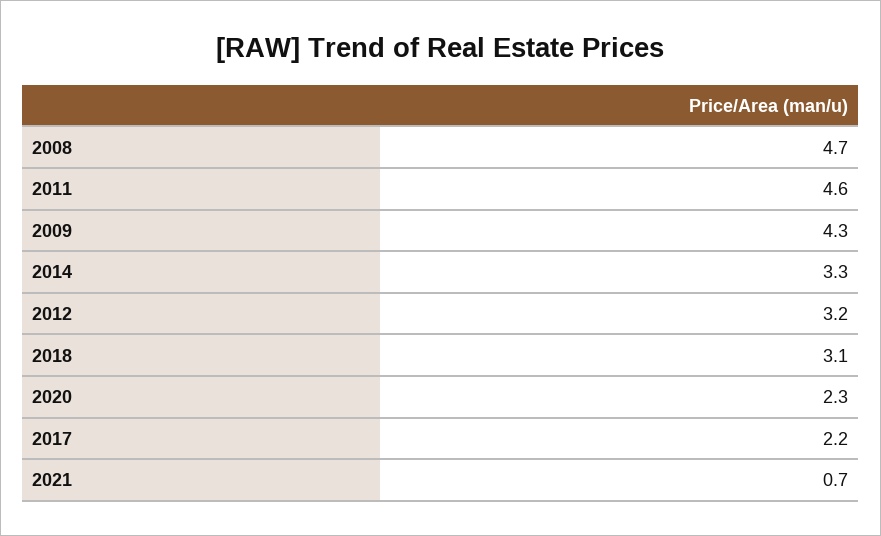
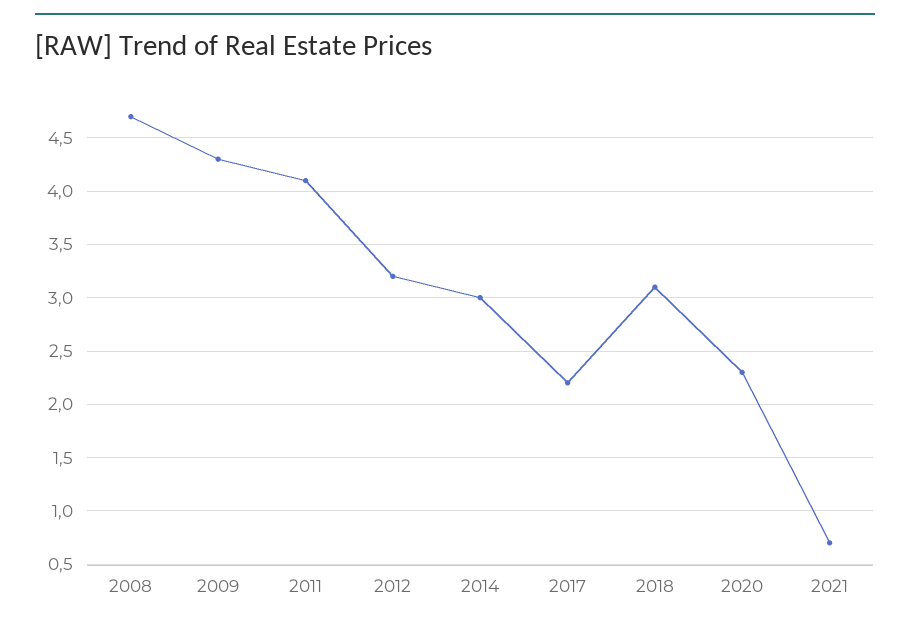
2011: 4.6 -> 4.1
2014: 3.3 -> 3

